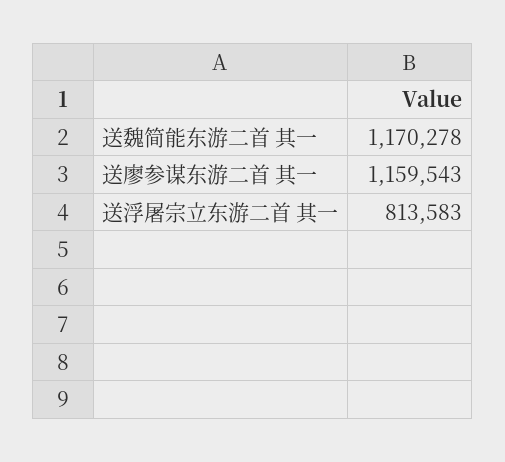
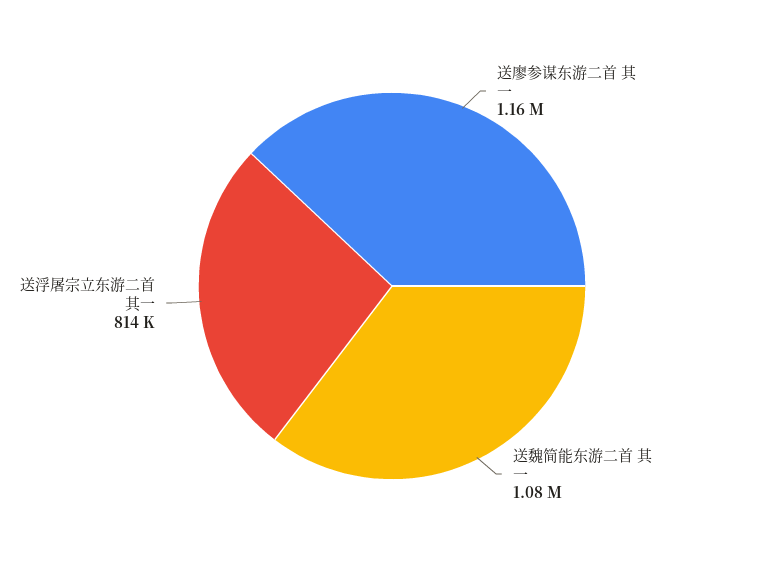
送魏简能东游二首 其一: 1170278 -> 1080000

